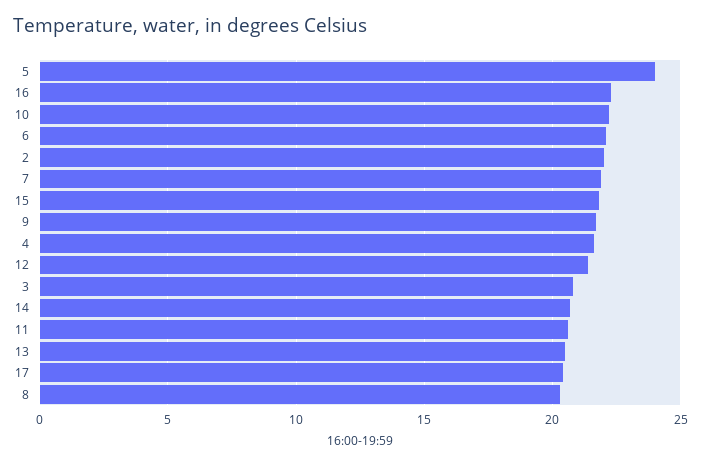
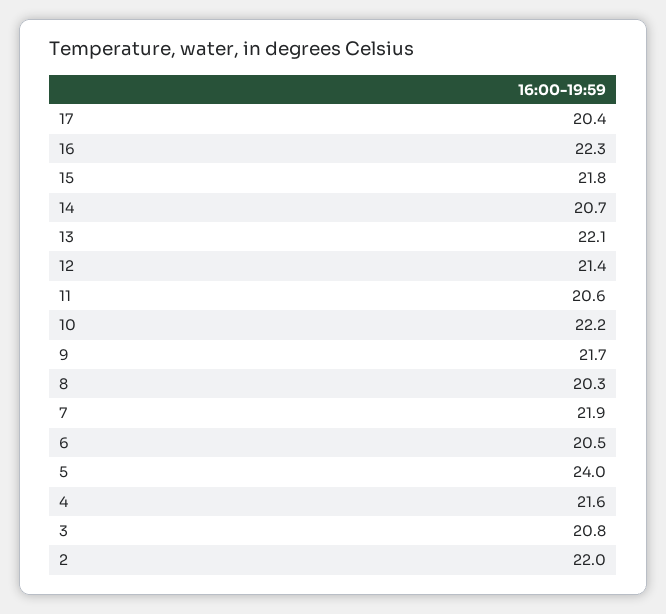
6: 22 -> 20.5
13: 20.5 -> 22.1

